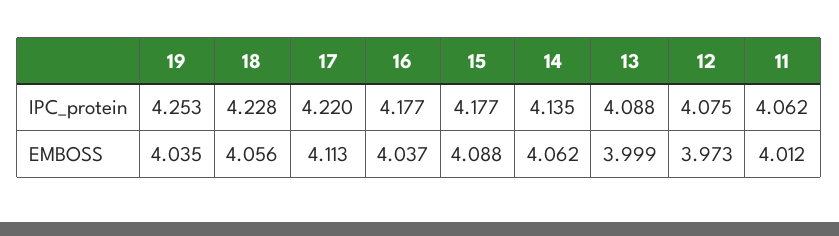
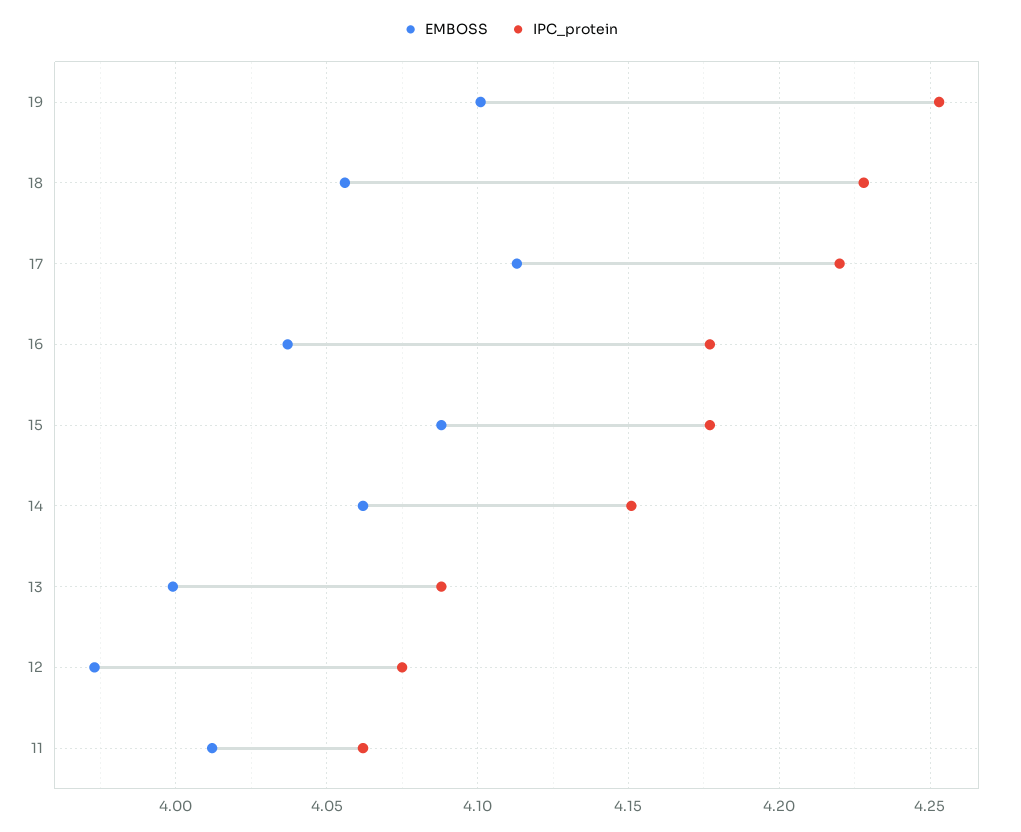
IPC_protein, 14: 4.135 -> 4.15
EMBOSS, 19: 4.035 -> 4.1

